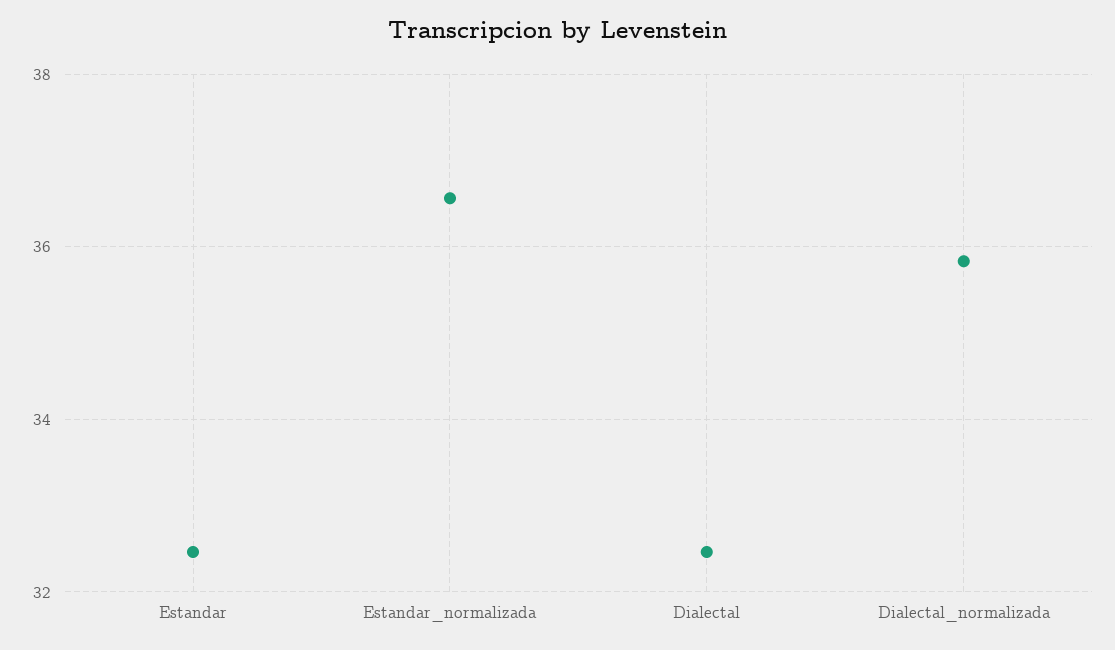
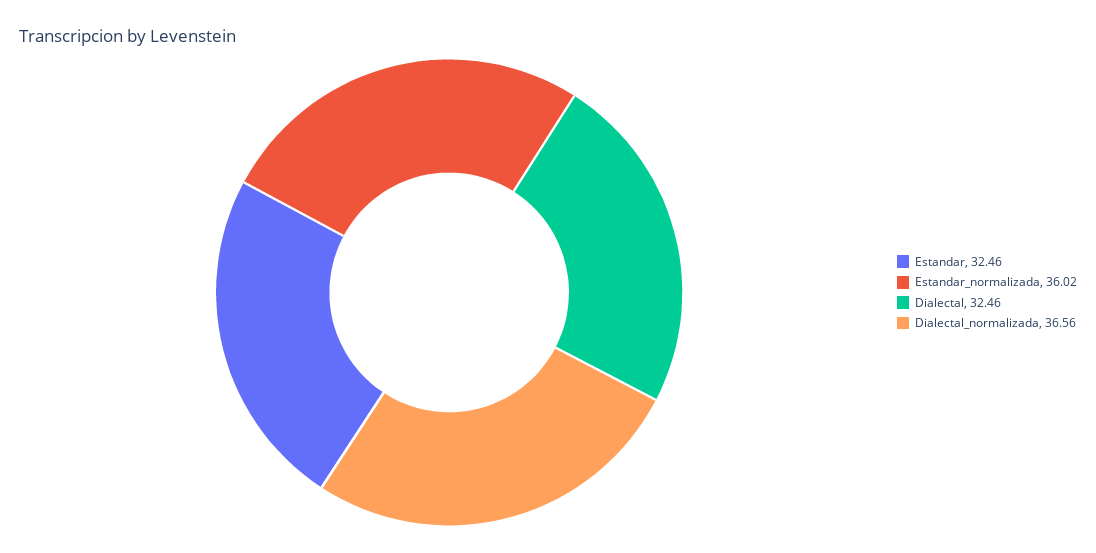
Estandar_normalizada: 36.6 -> 36.02
Dialectal_normalizada: 35.8 -> 36.56

